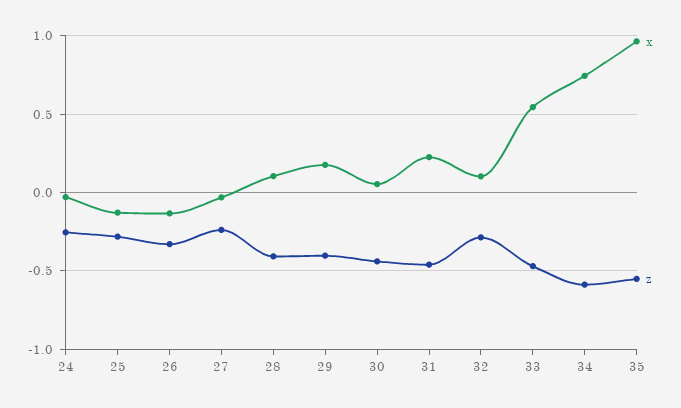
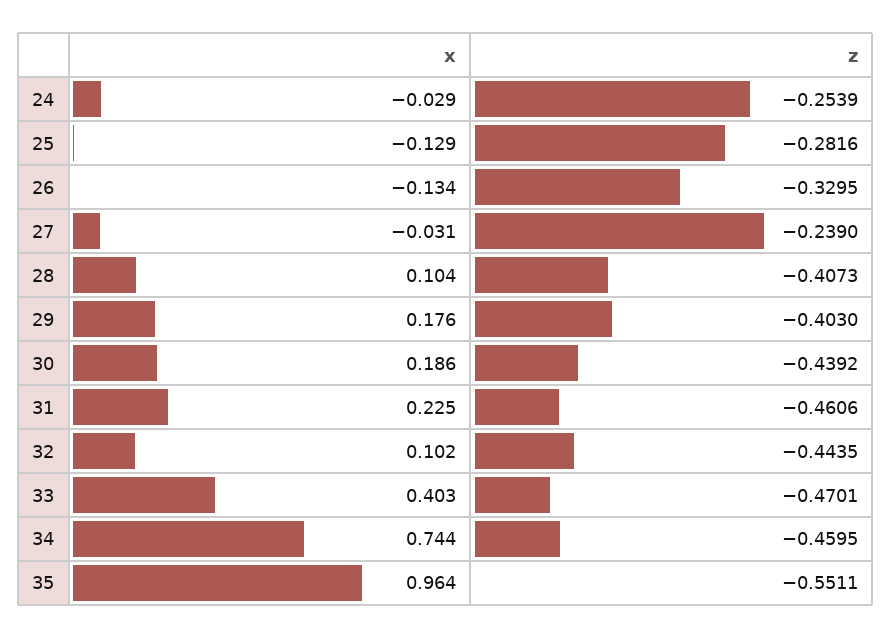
x, 30: 0.05 -> 0.186
z, 32: -0.3 -> -0.4435
x, 33: 0.55 -> 0.403
z, 34: -0.6 -> -0.4595

